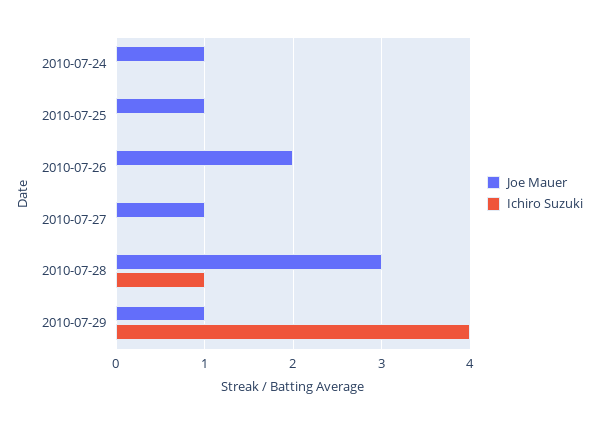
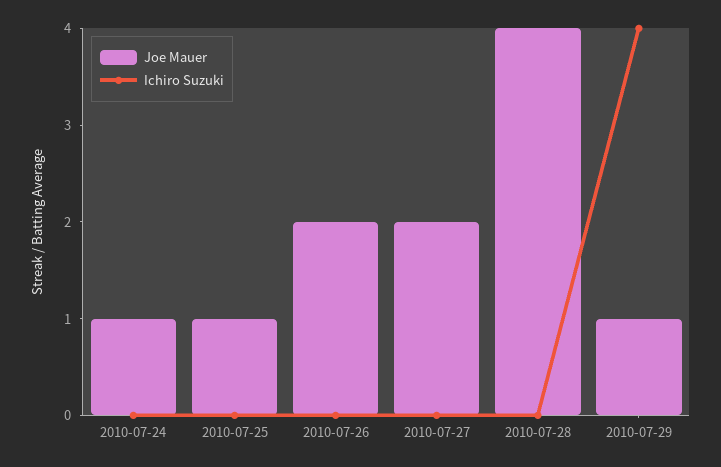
Joe Mauer, 2010-07-27: 1 -> 2
Joe Mauer, 2010-07-28: 3 -> 4
Ichiro Suzuki, 2010-07-28: 1 -> 0

